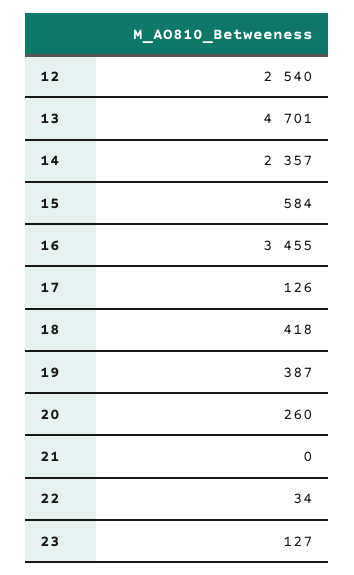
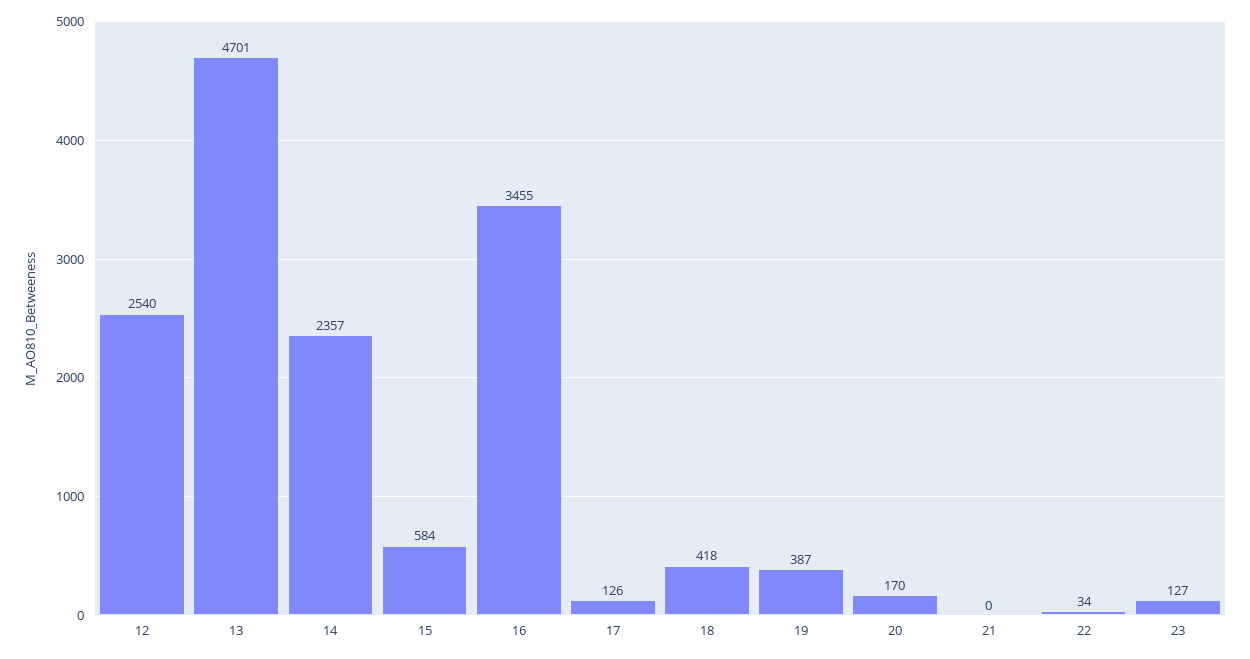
20: 260 -> 170

